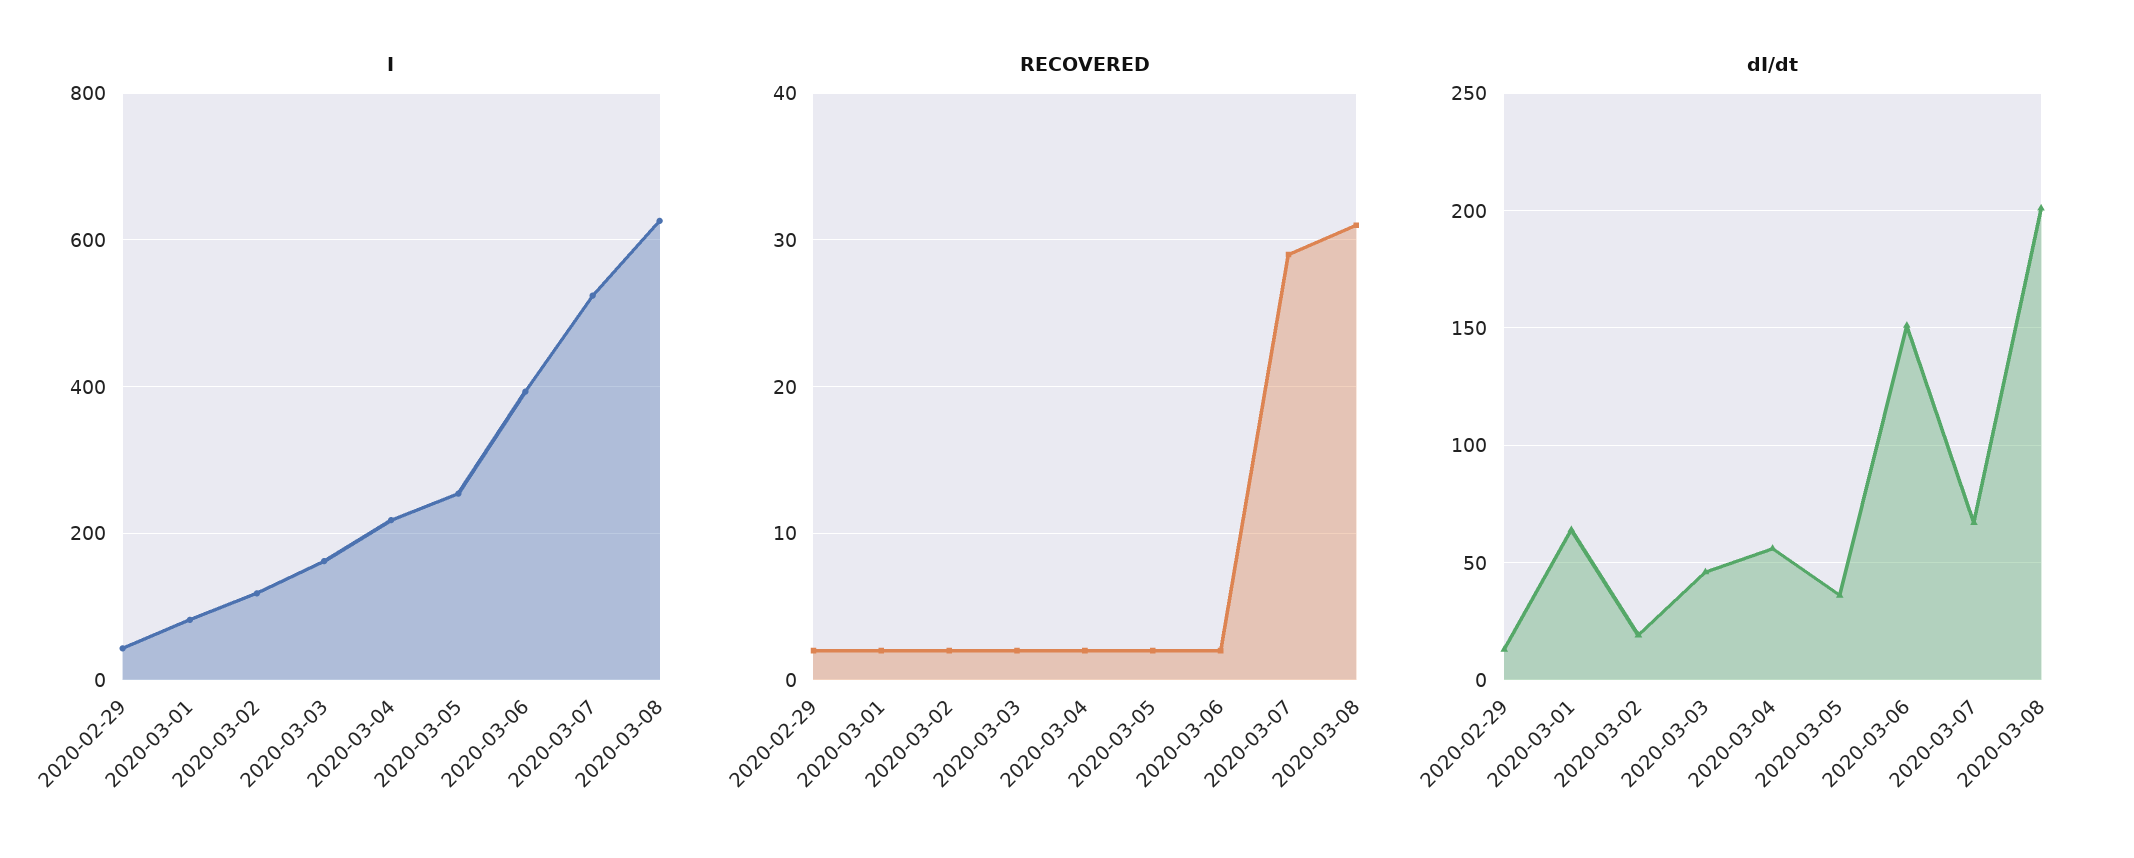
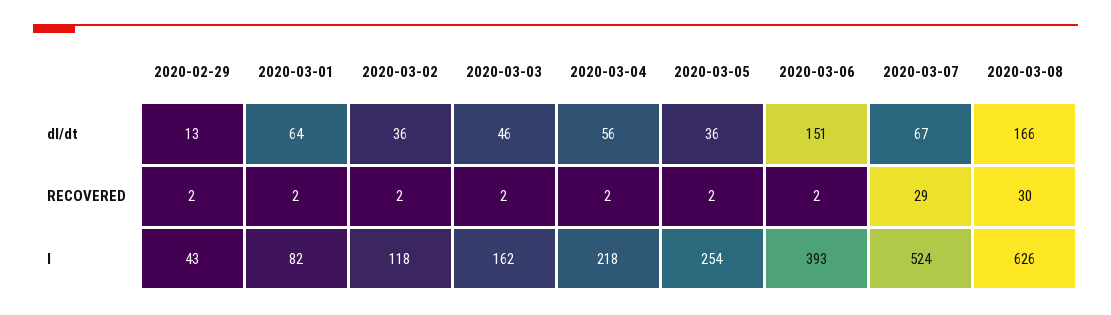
RECOVERED, 2020-03-08: 31 -> 30
dI/dt, 2020-03-02: 20 -> 36
dI/dt, 2020-03-08: 200 -> 166

